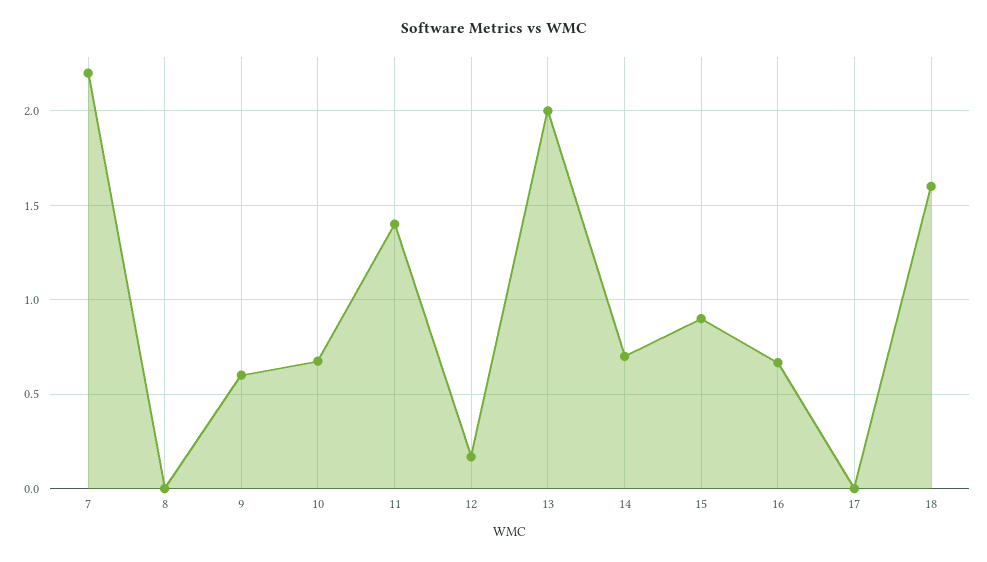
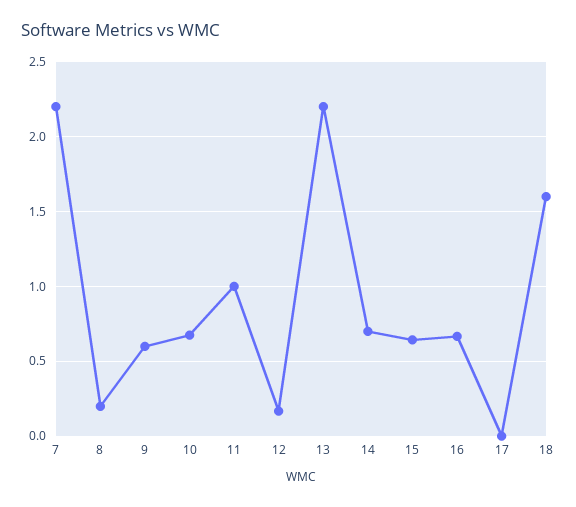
8: 0 -> 0.2
11: 1.4 -> 1
13: 2 -> 2.2
15: 0.9 -> 0.65

